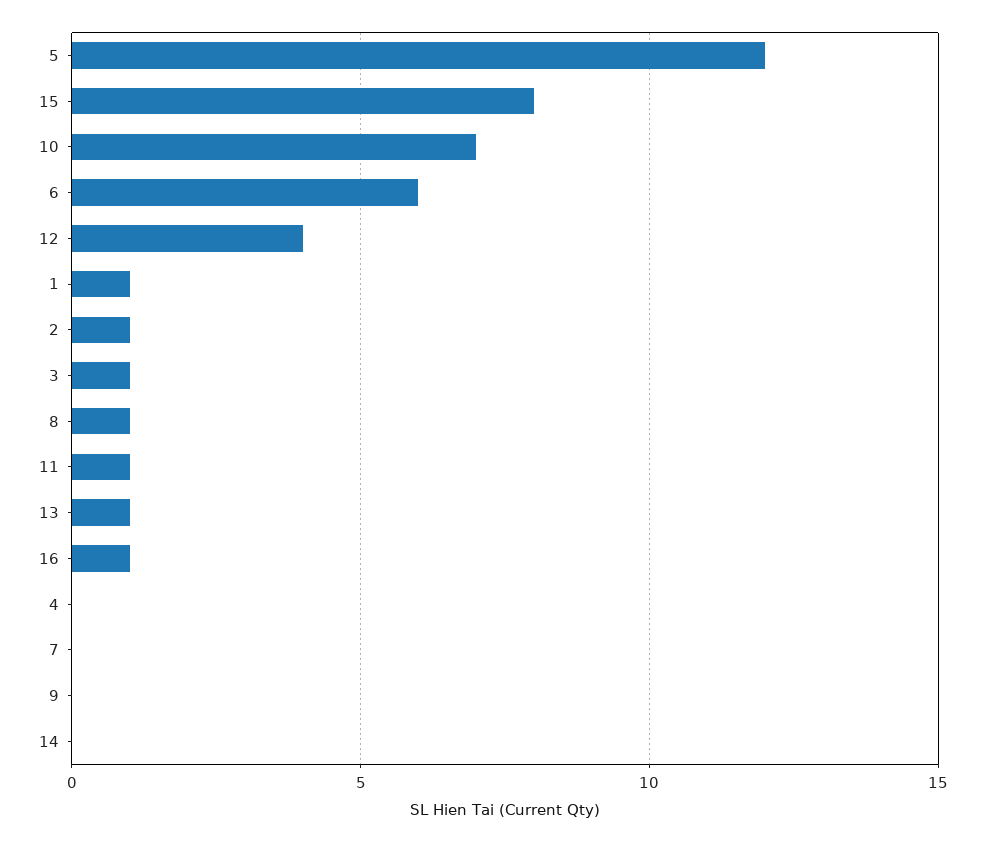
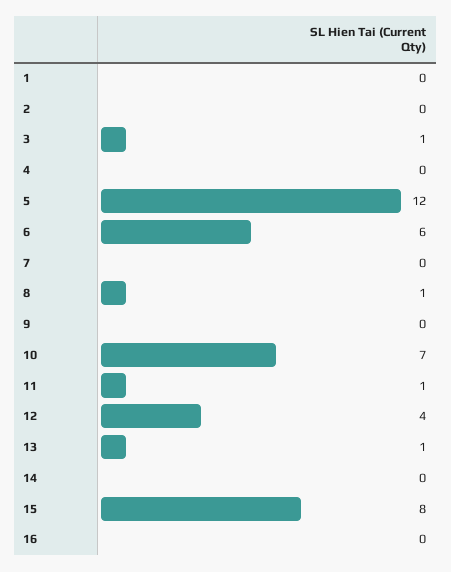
1: 1 -> 0
2: 1 -> 0
16: 1 -> 0

